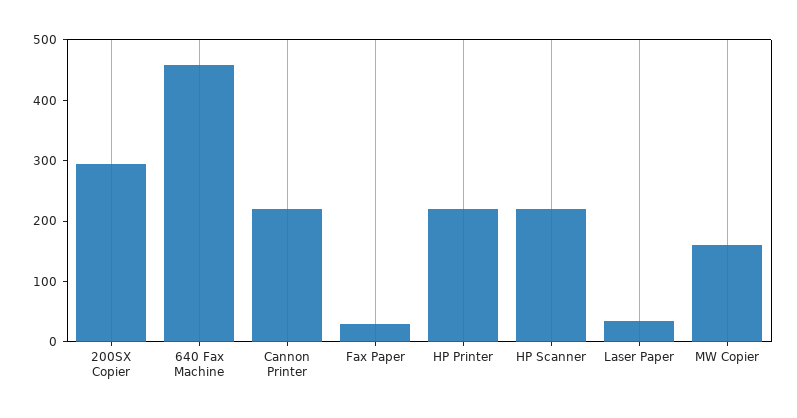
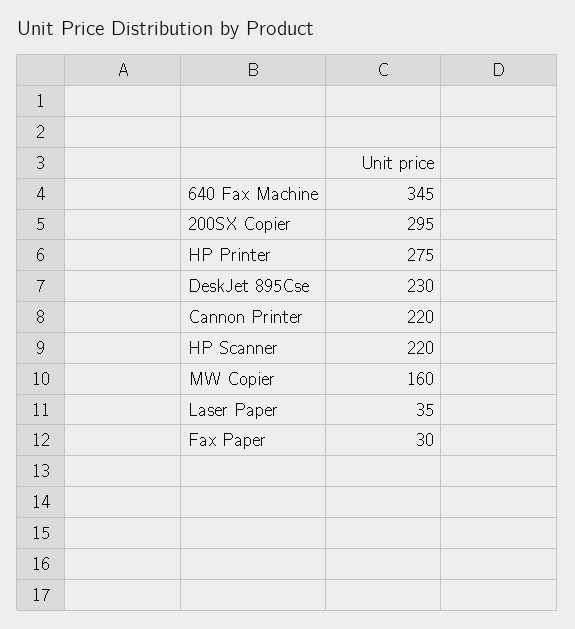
640 Fax Machine: 460 -> 345
HP Printer: 220 -> 275
DeskJet 895Cse: none -> 230

